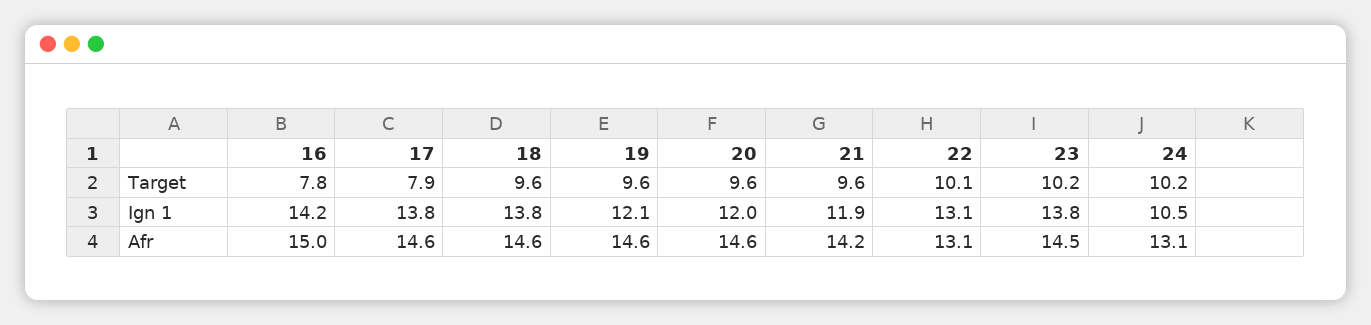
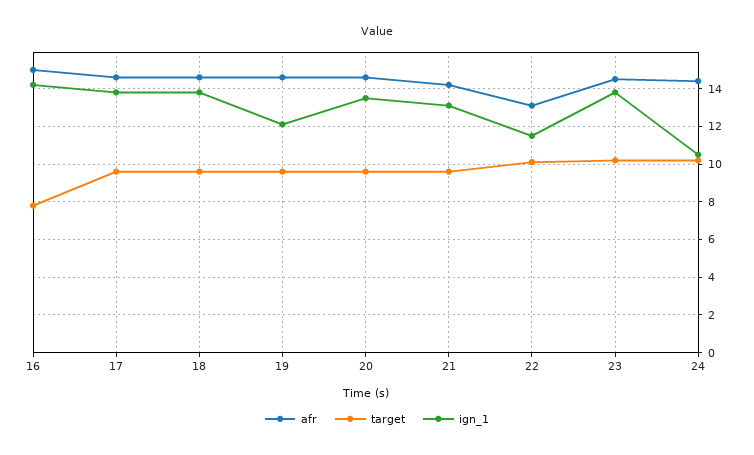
Target, 17: 7.9 -> 9.5
Ign 1, 20: 12 -> 13.5
Ign 1, 21: 11.9 -> 13
Ign 1, 22: 13.1 -> 11.5
Afr, 24: 13.1 -> 14.5

